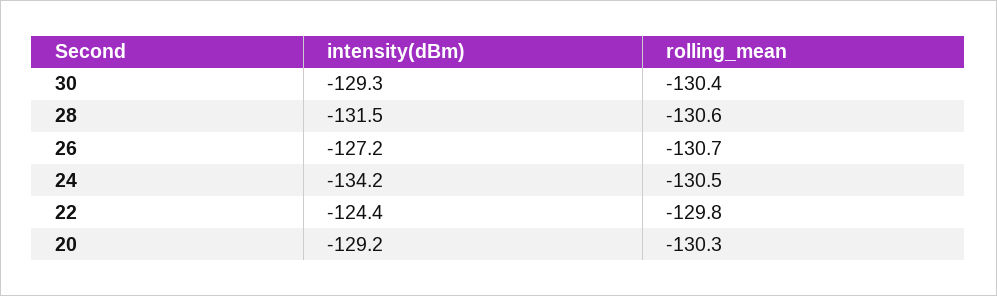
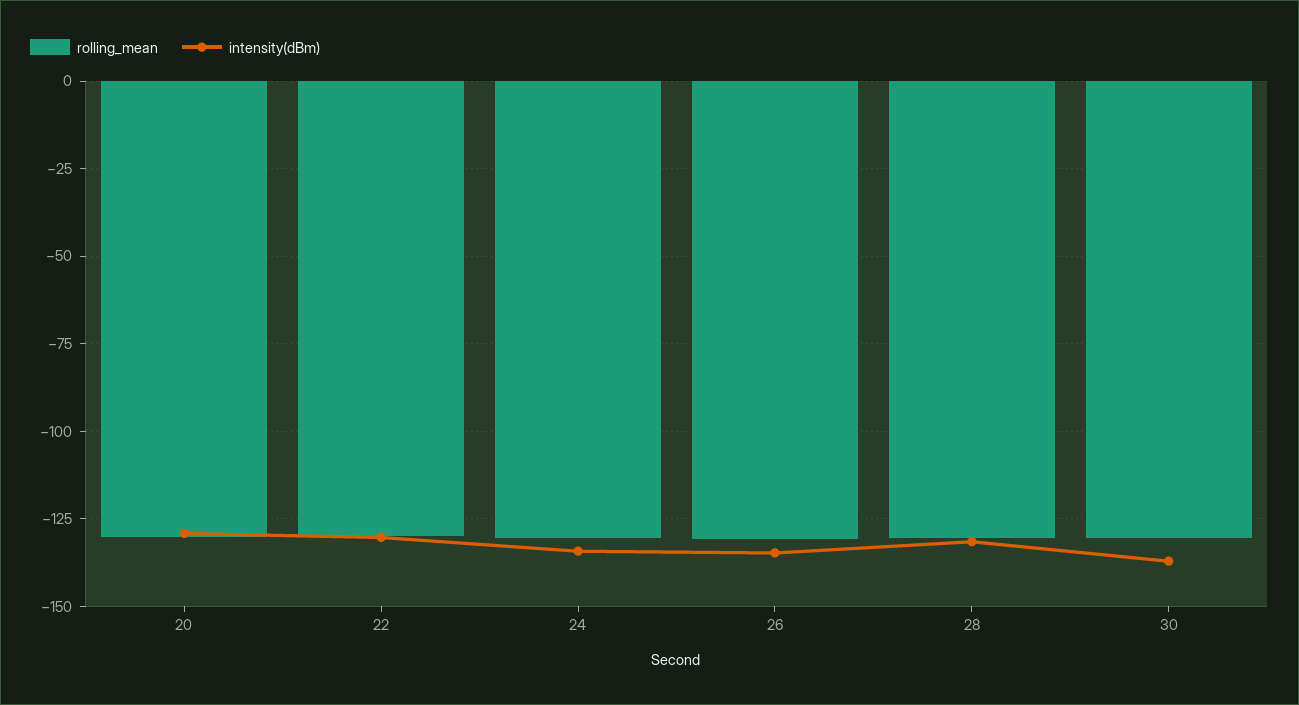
intensity(dBm), 30: -129.3 -> -137.5
intensity(dBm), 26: -127.2 -> -135
intensity(dBm), 22: -124.4 -> -130

